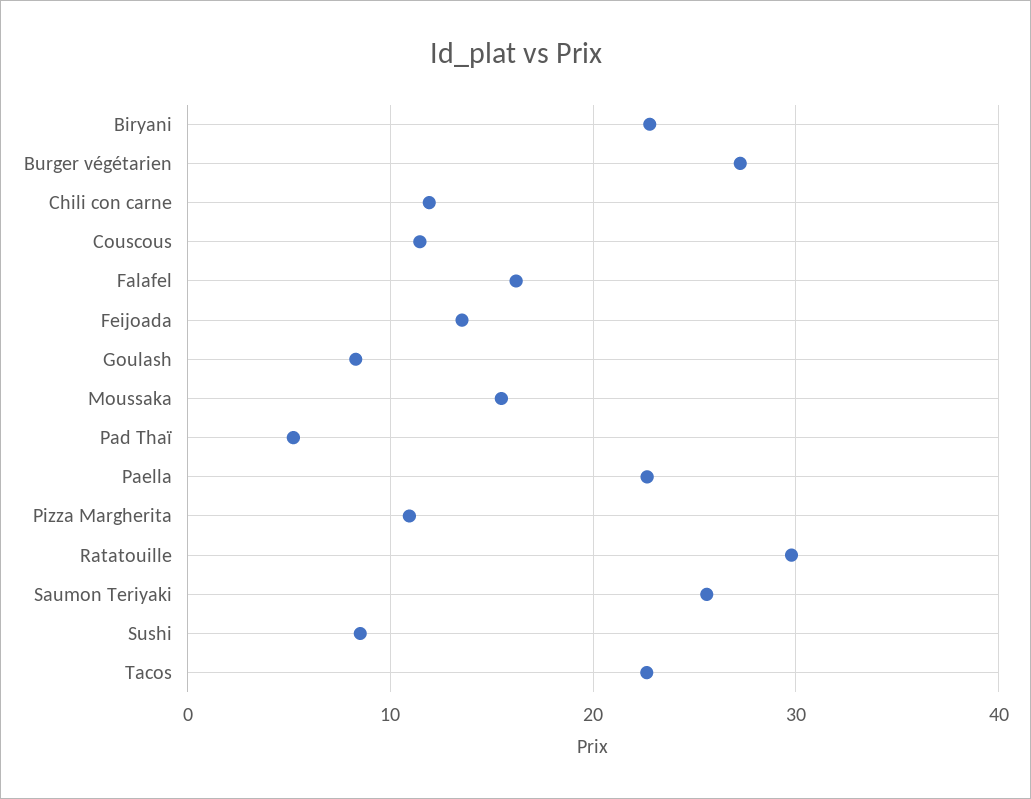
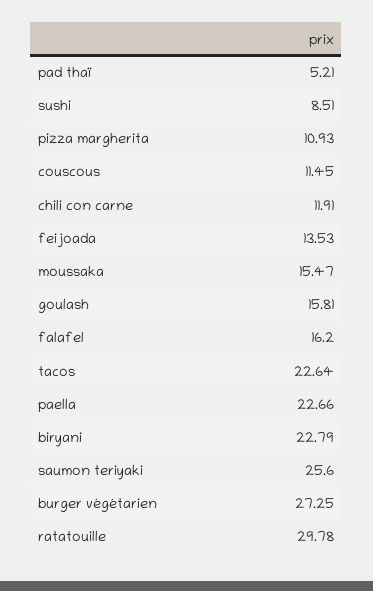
Goulash: 8 -> 15.81

